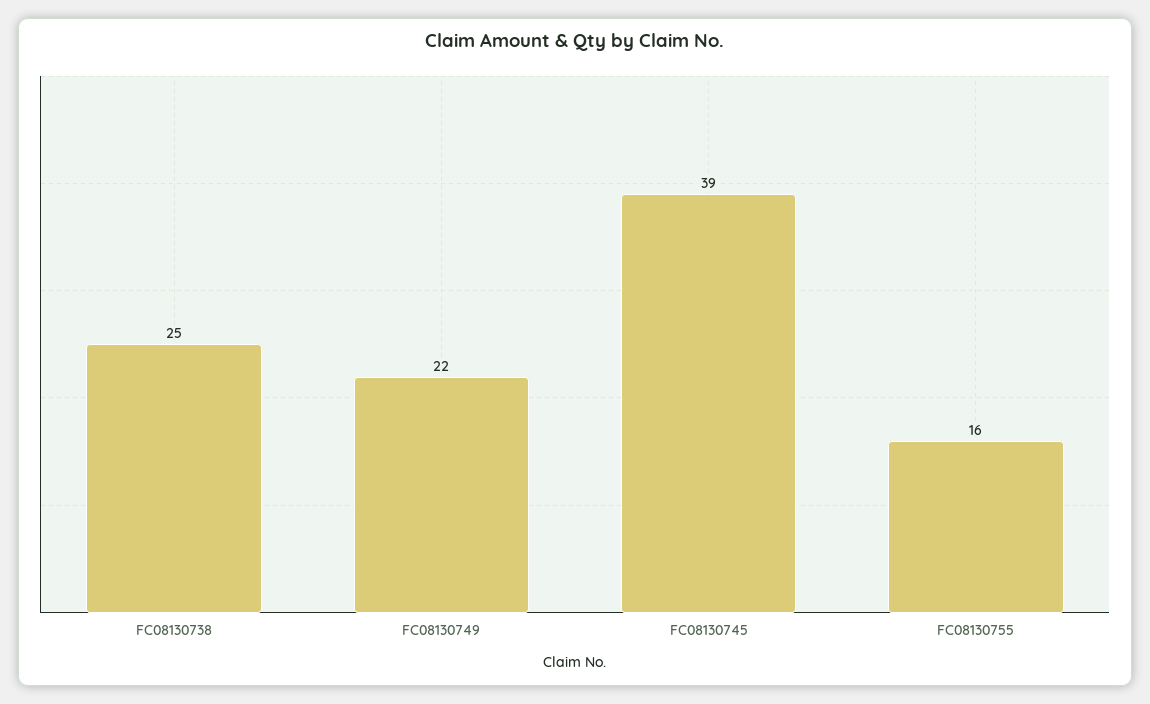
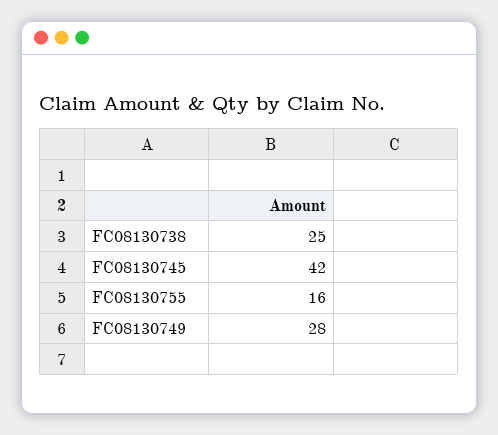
FC08130749: 22 -> 28
FC08130745: 39 -> 42

